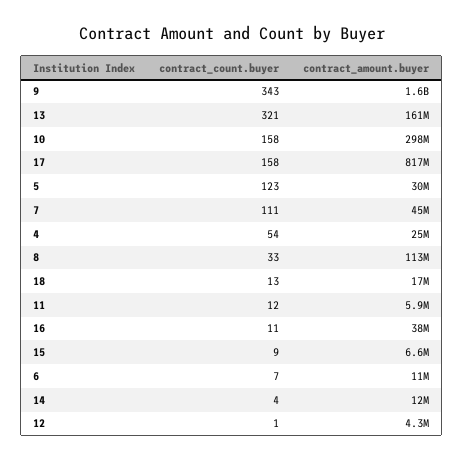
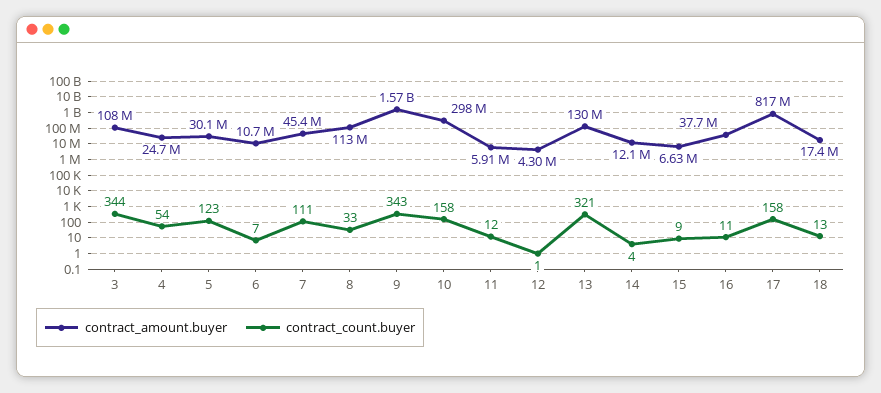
contract_amount.buyer, 13: 161000000 -> 130000000
contract_amount.buyer, 3: none -> 108000000
contract_count.buyer, 3: none -> 344

